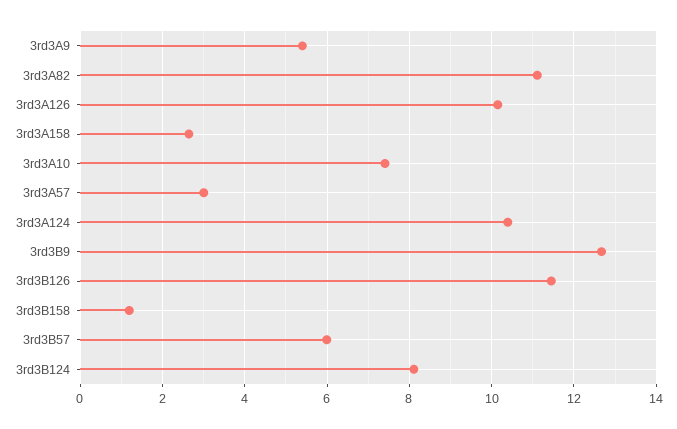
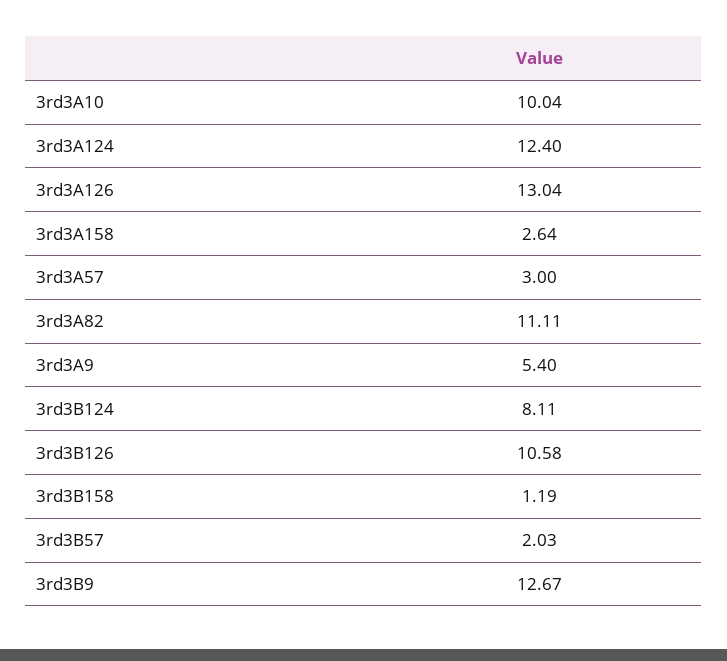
3rd3A126: 10.2 -> 13.04
3rd3A10: 7.4 -> 10.04
3rd3A124: 10.4 -> 12.4
3rd3B126: 11.4 -> 10.58
3rd3B57: 6 -> 2.03

